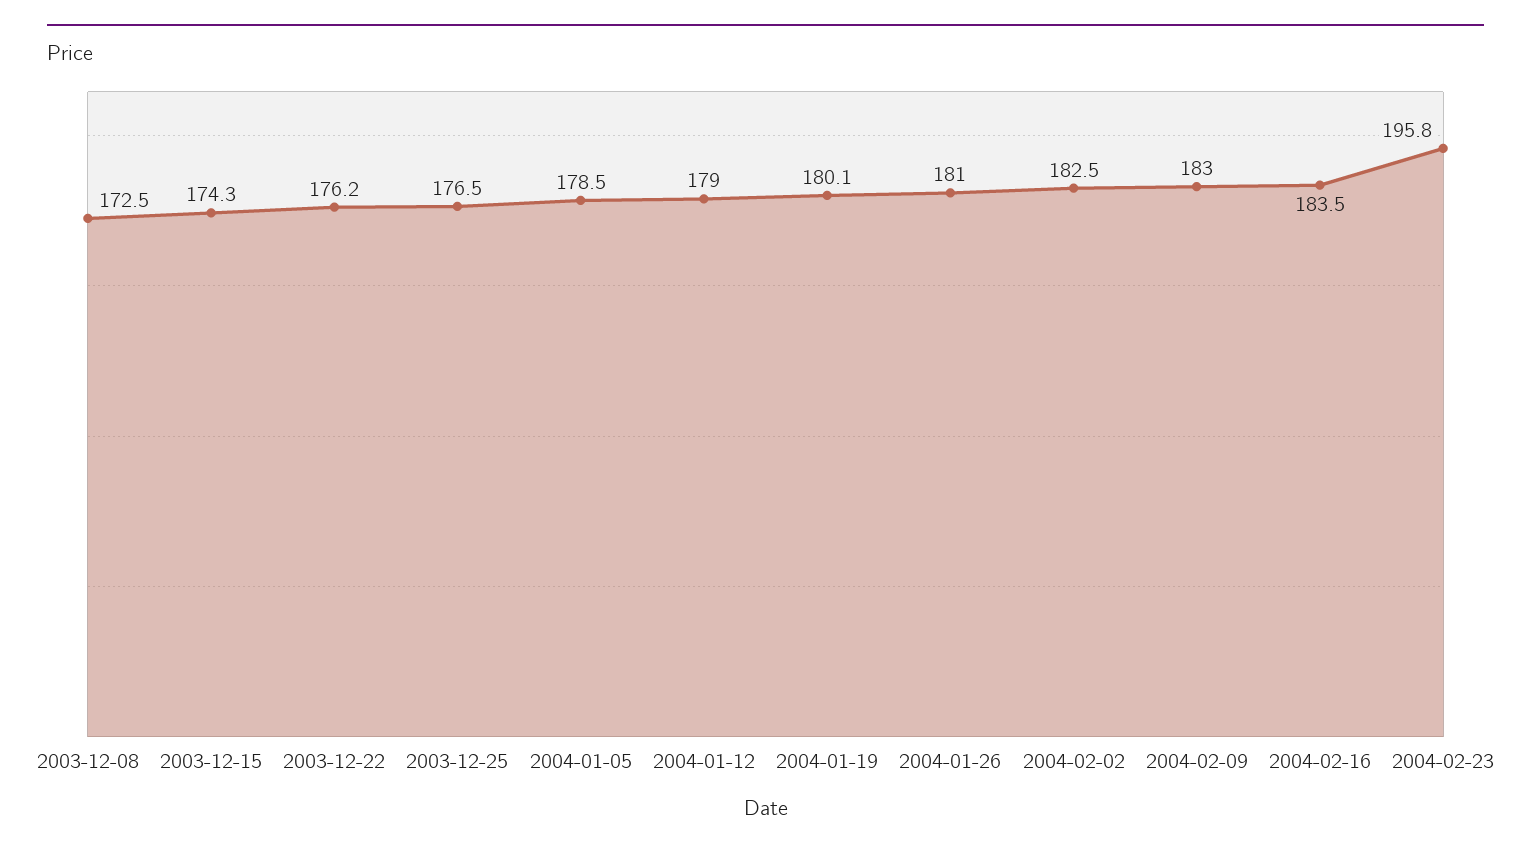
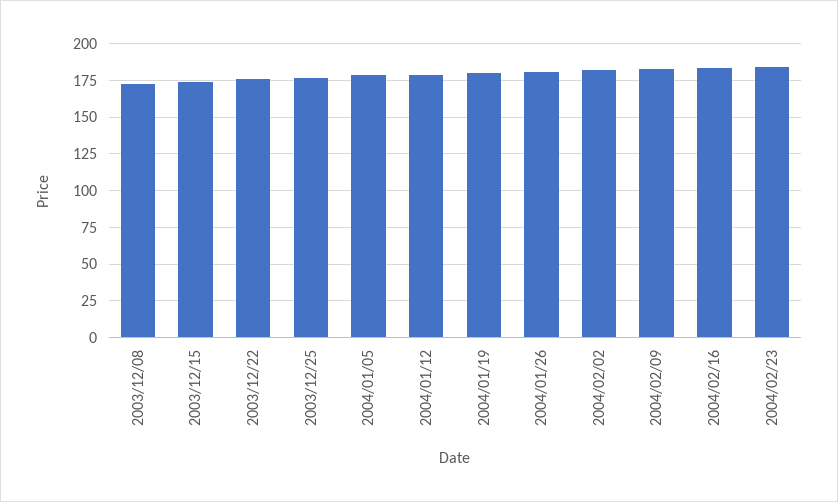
2004-02-23: 195.8 -> 185

